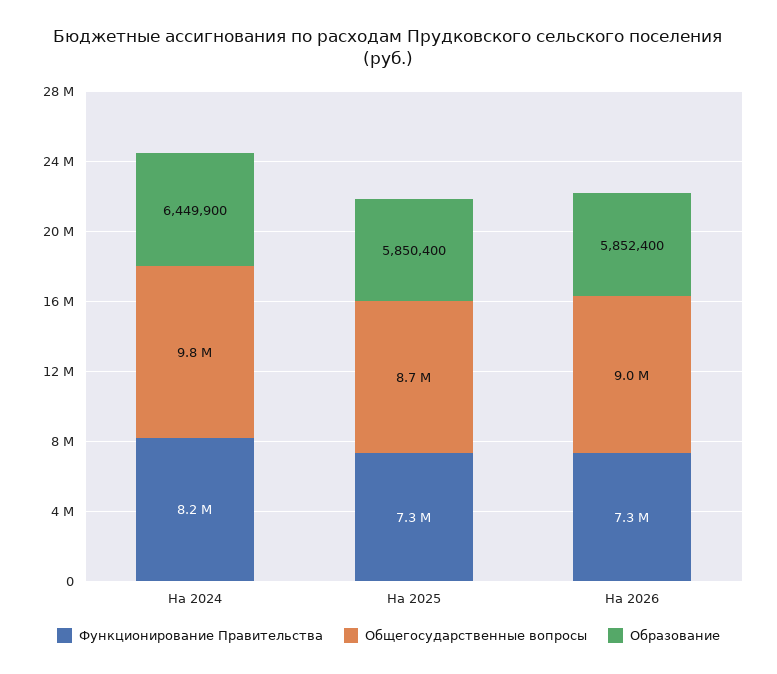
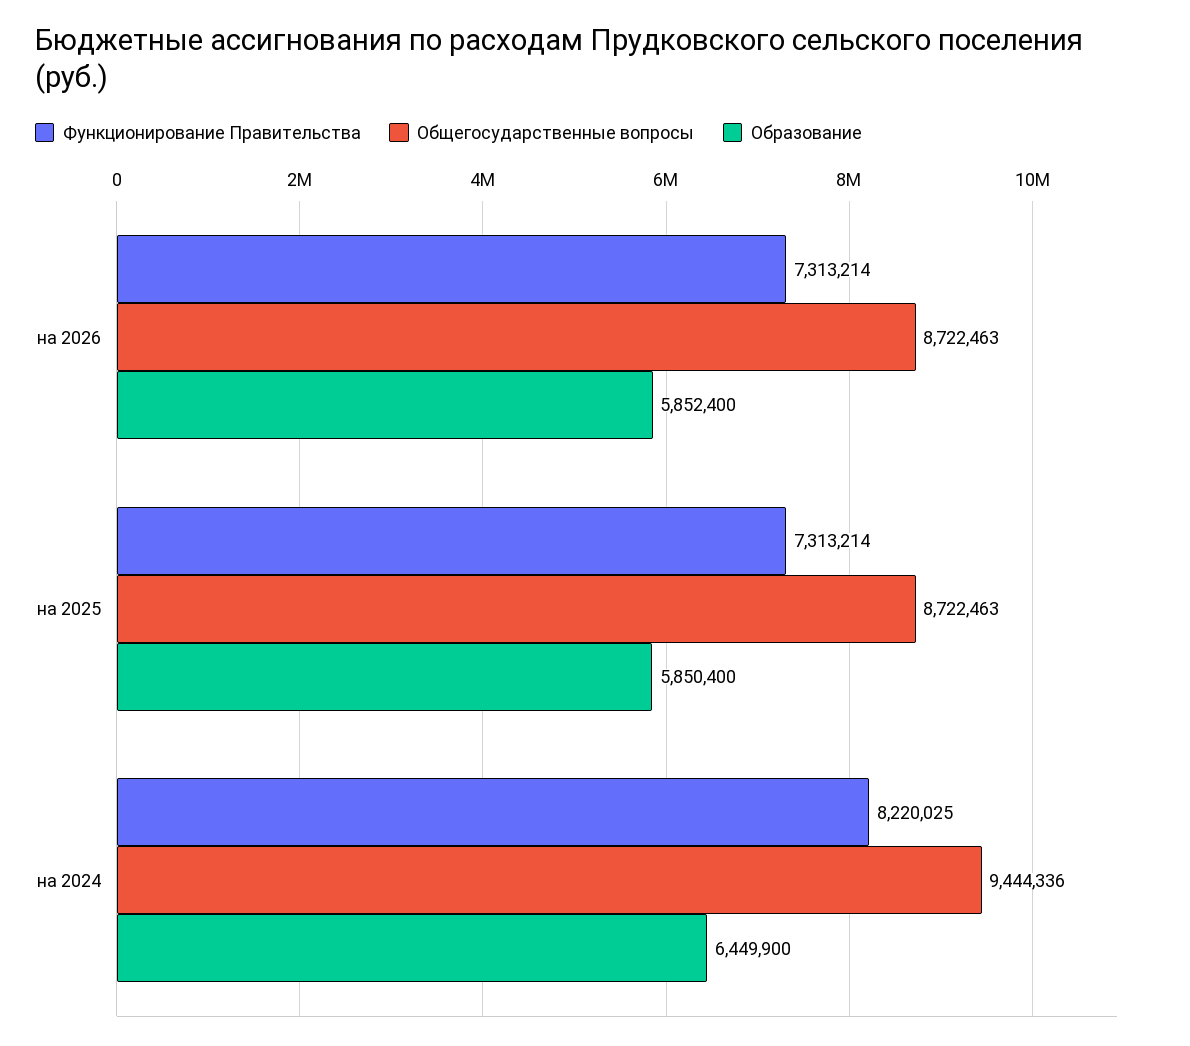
Общегосударственные вопросы, На 2024: 9800000 -> 9444336
Общегосударственные вопросы, На 2026: 9000000 -> 8722463

